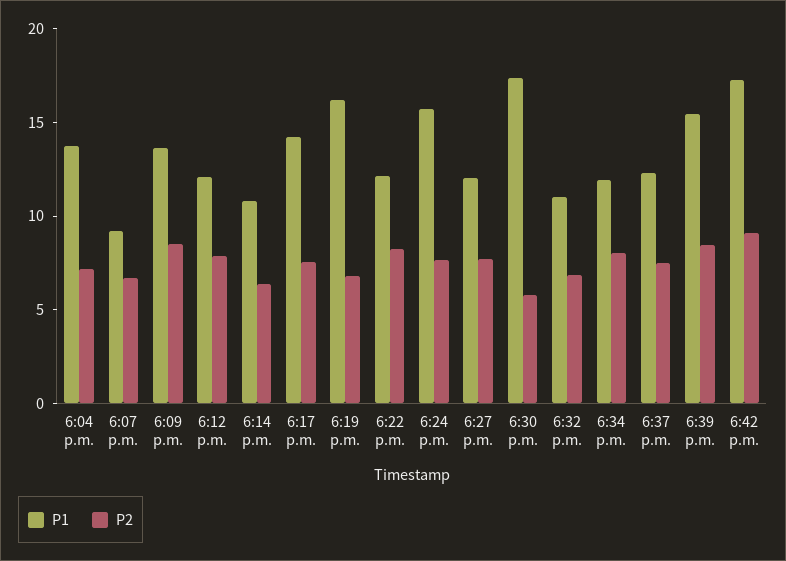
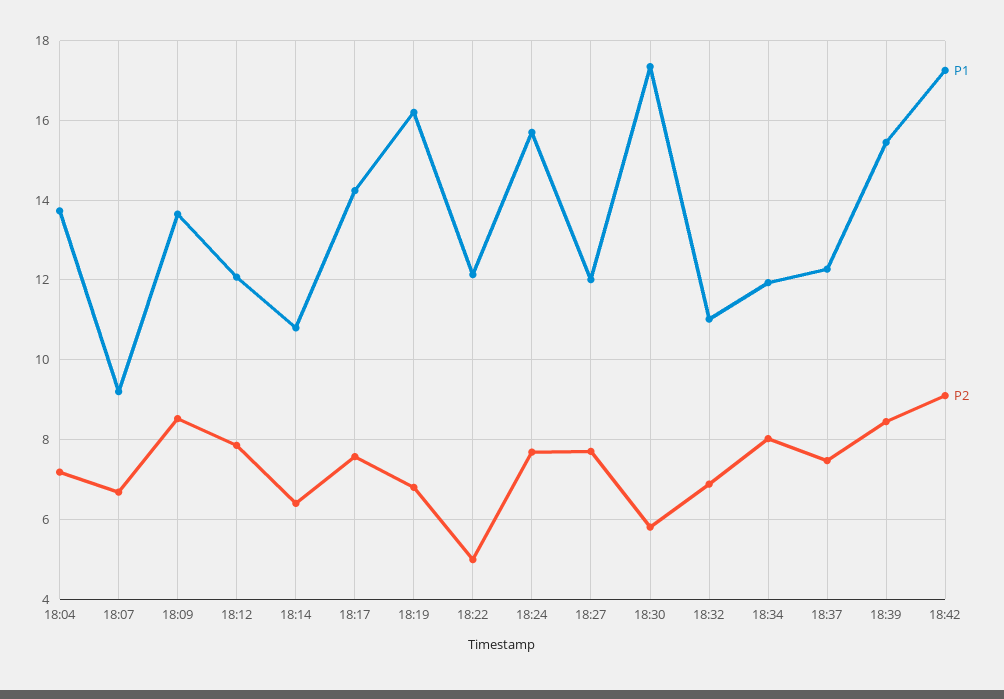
P2, 6:22 p.m.: 8 -> 5

